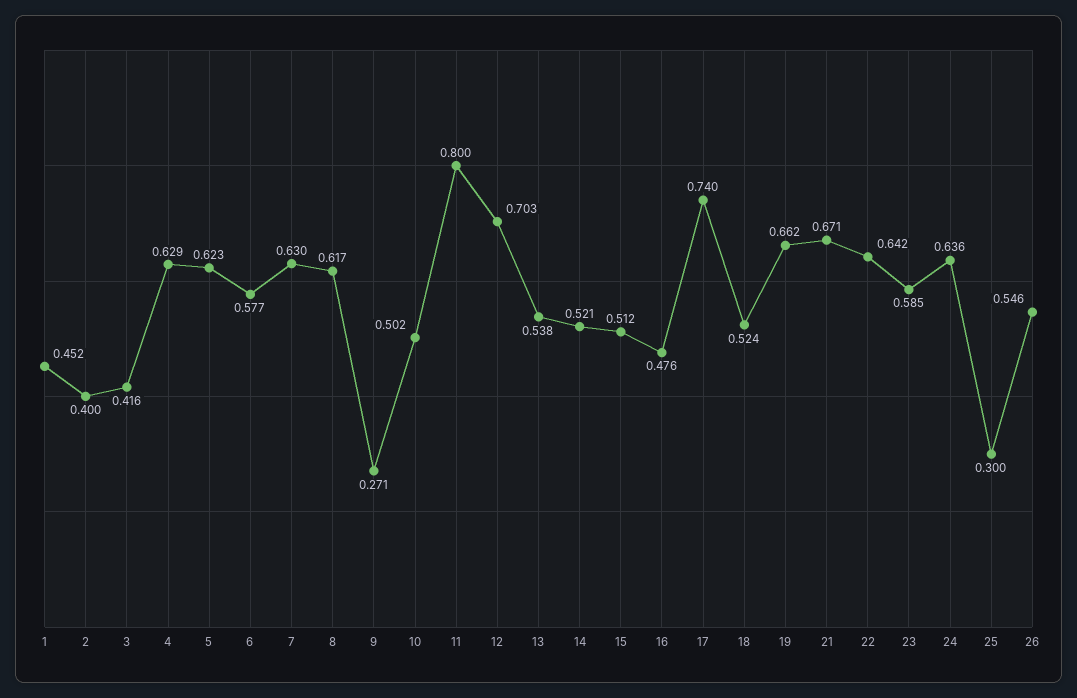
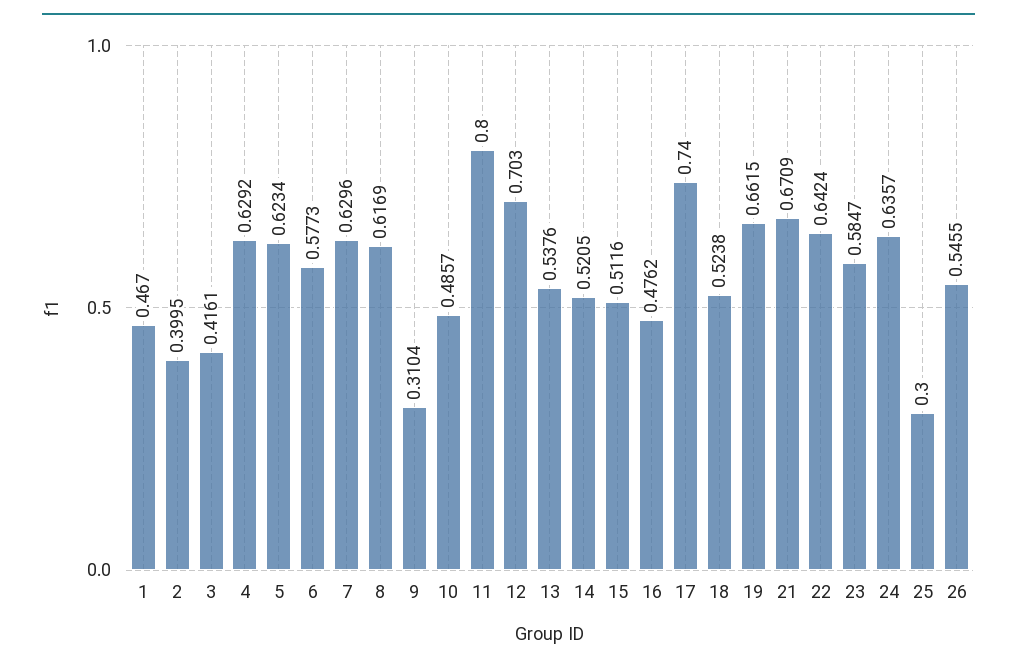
1: 0.452 -> 0.467
9: 0.271 -> 0.3104
10: 0.502 -> 0.4857

